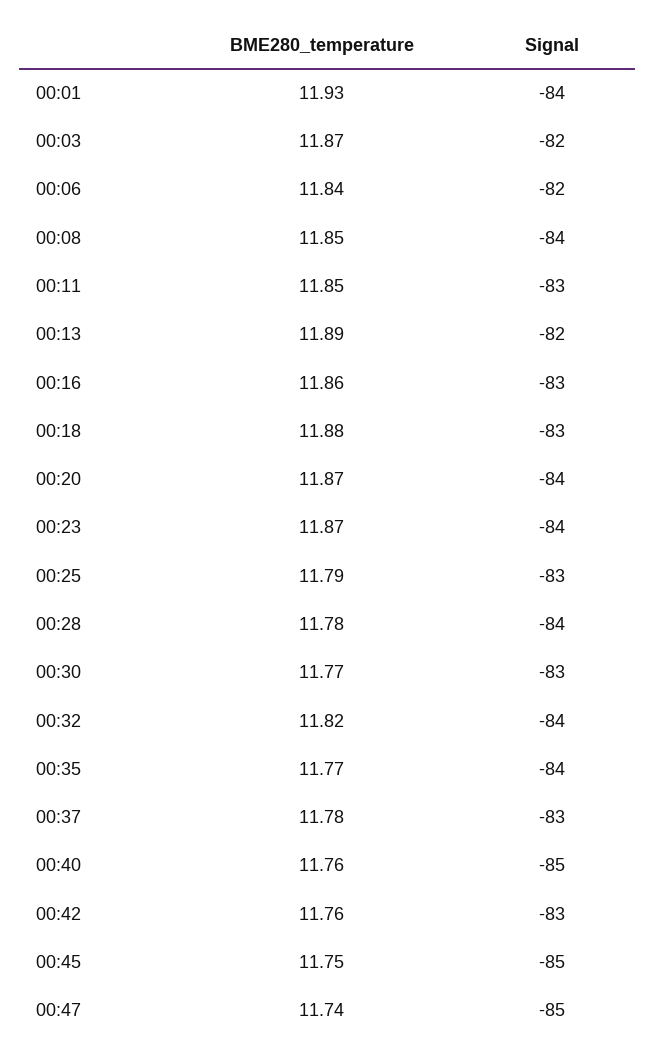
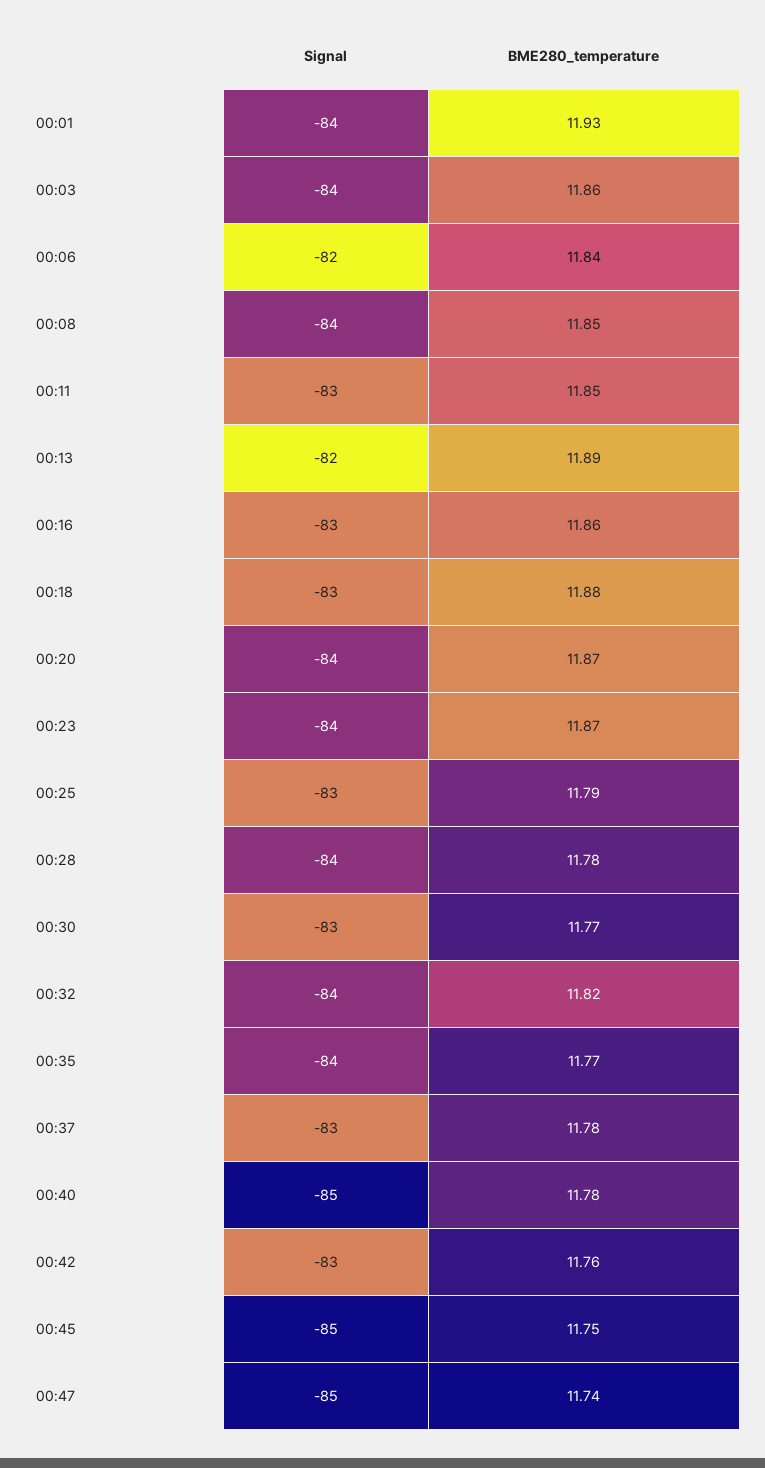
BME280_temperature, 00:03: 11.87 -> 11.86
Signal, 00:03: -82 -> -84
BME280_temperature, 00:40: 11.76 -> 11.78

